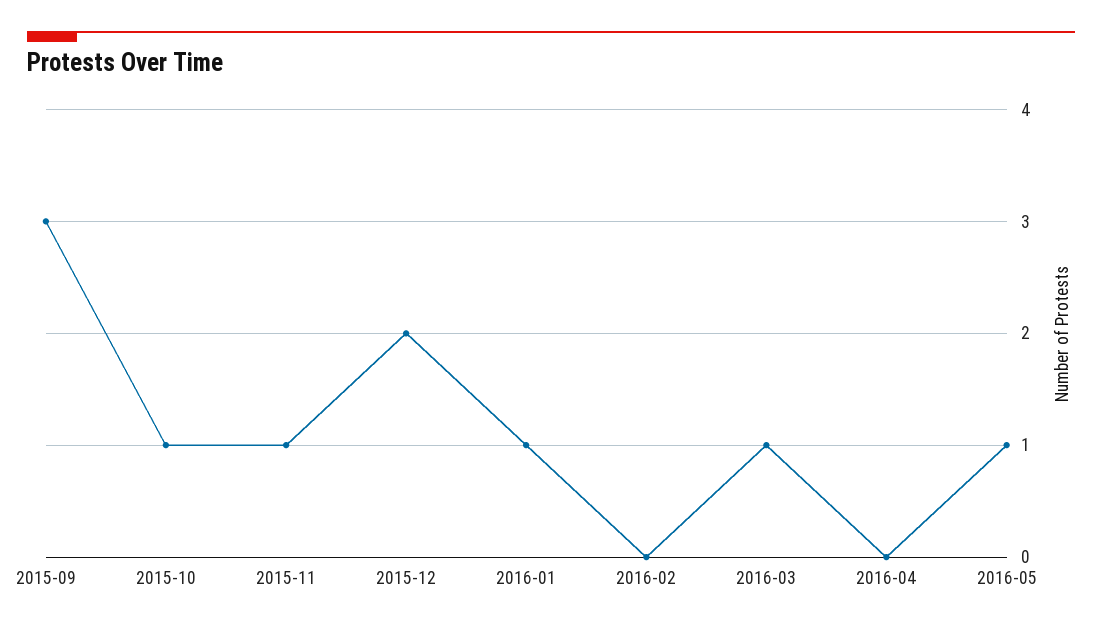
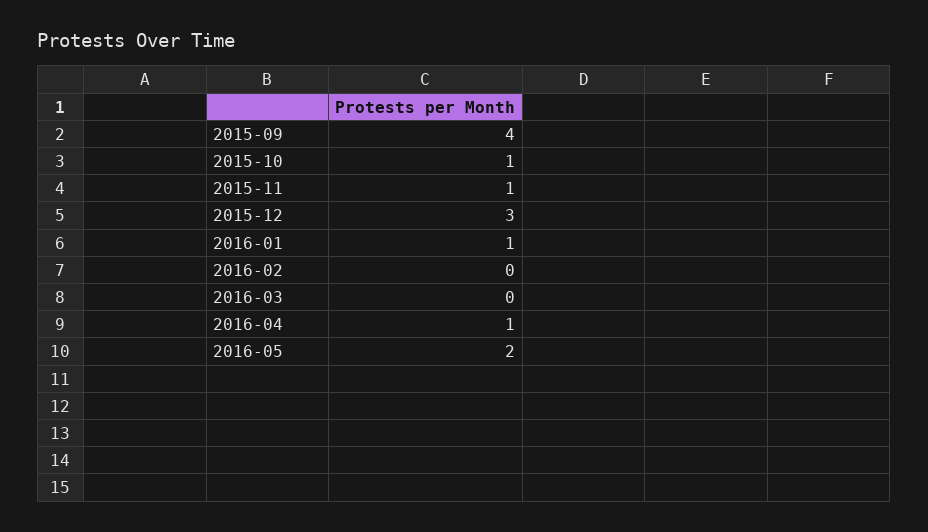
2015-09: 3 -> 4
2015-12: 2 -> 3
2016-03: 1 -> 0
2016-04: 0 -> 1
2016-05: 1 -> 2

